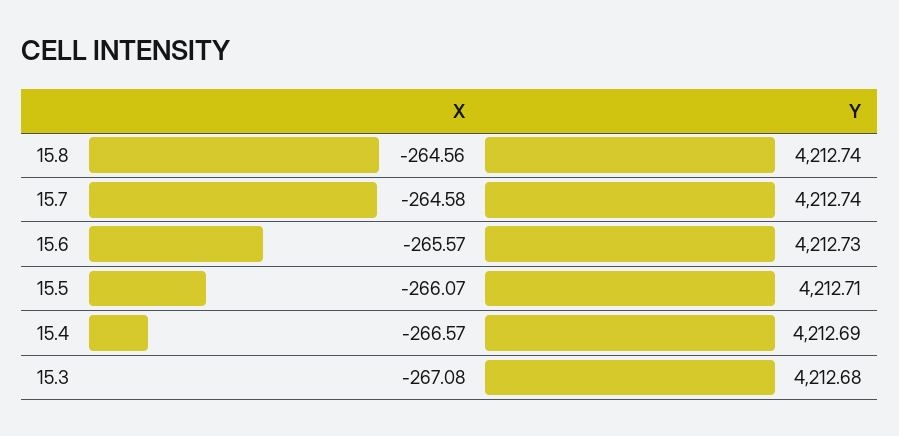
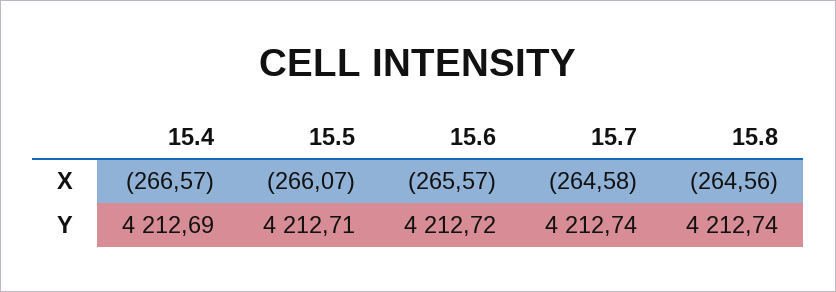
Y, 15.6: 4212.73 -> 4212.72
X, 15.3: -267.08 -> none
Y, 15.3: 4212.68 -> none

